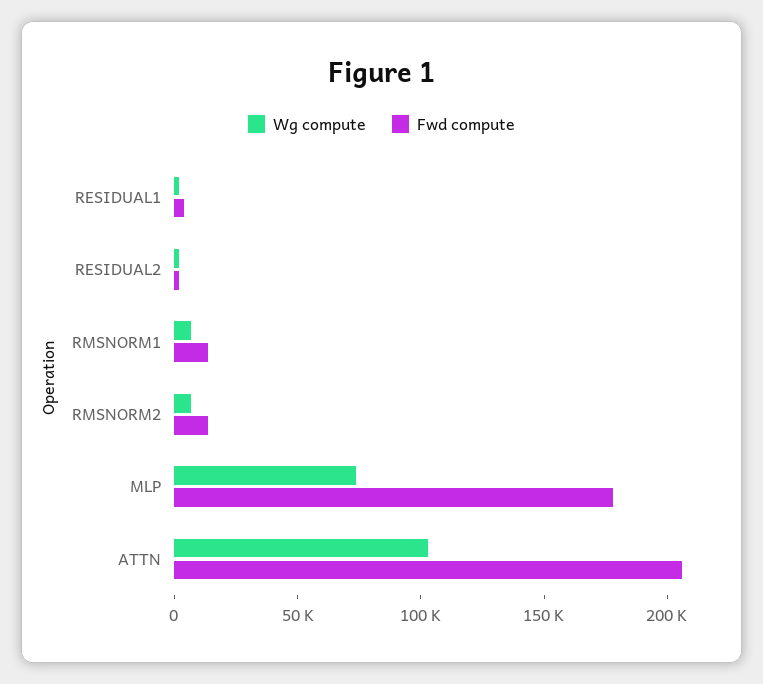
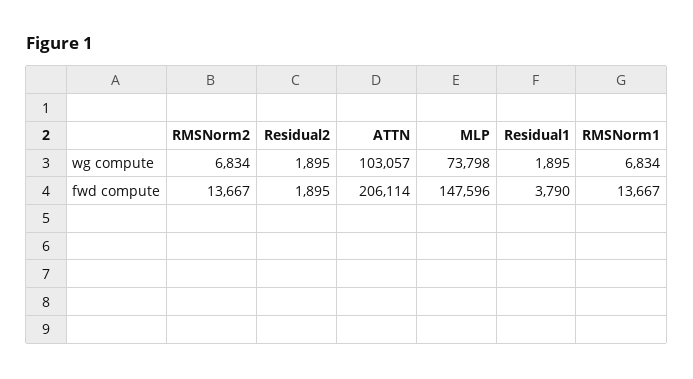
Fwd compute, MLP: 180000 -> 147596

